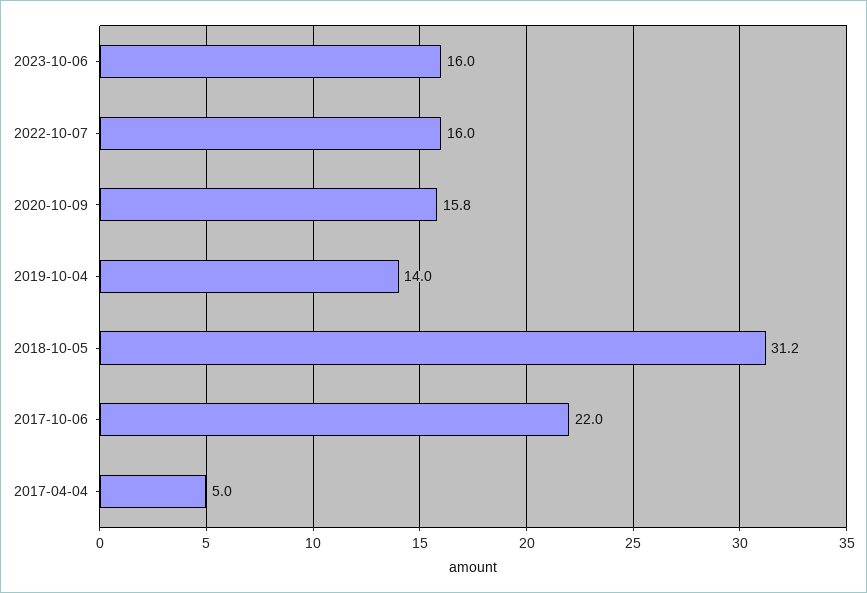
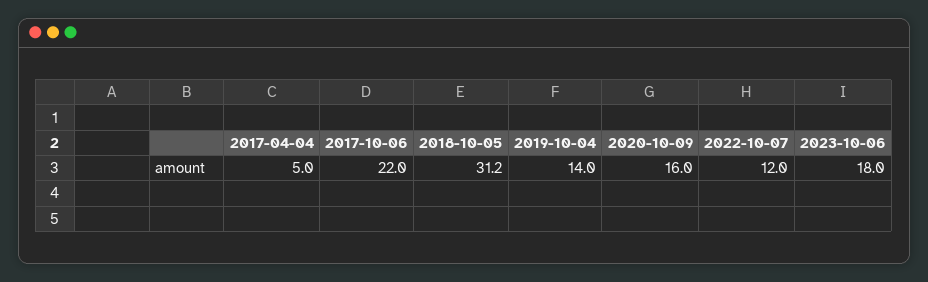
2023-10-06: 16 -> 18
2022-10-07: 16 -> 12
2020-10-09: 15.8 -> 16

